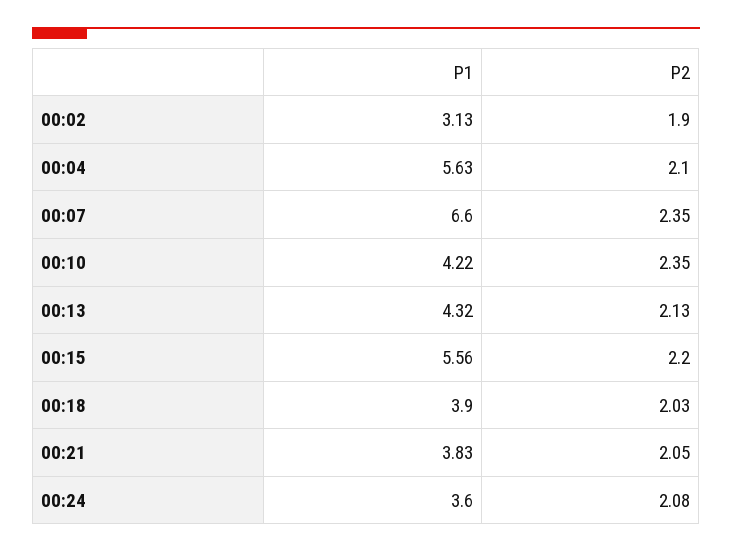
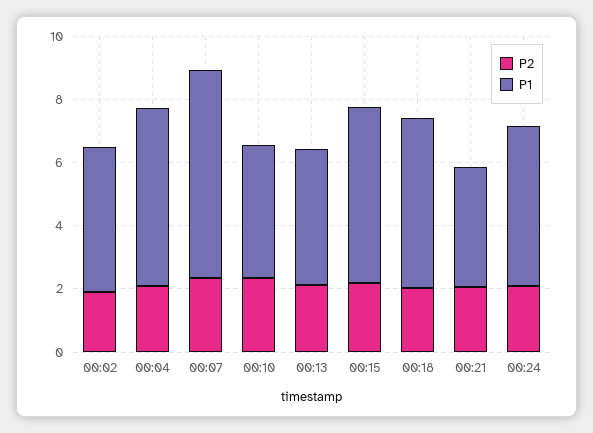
P1, 00:02: 3.13 -> 4.5
P1, 00:18: 3.9 -> 5.5
P1, 00:24: 3.6 -> 5

